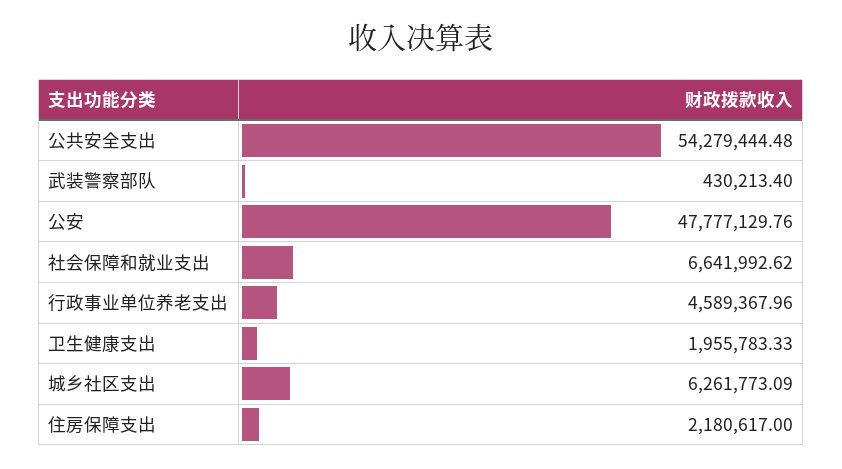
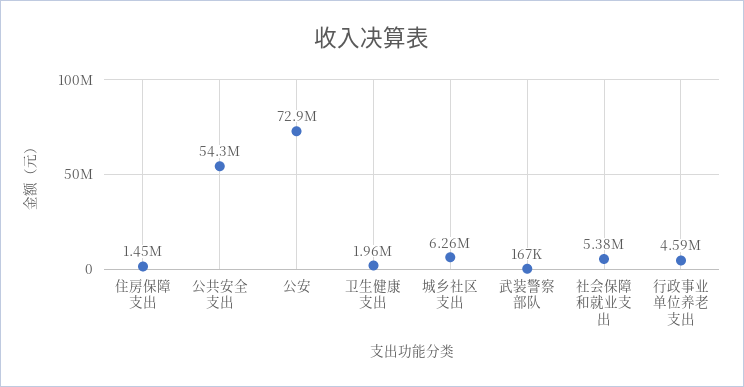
武装警察部队: 430213.4 -> 167000
公安: 47777129.76 -> 72900000
社会保障和就业支出: 6641992.62 -> 5380000
住房保障支出: 2180617 -> 1450000

